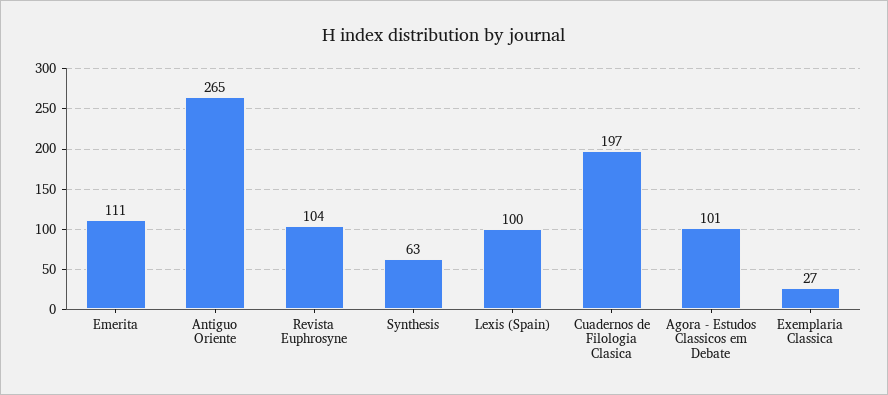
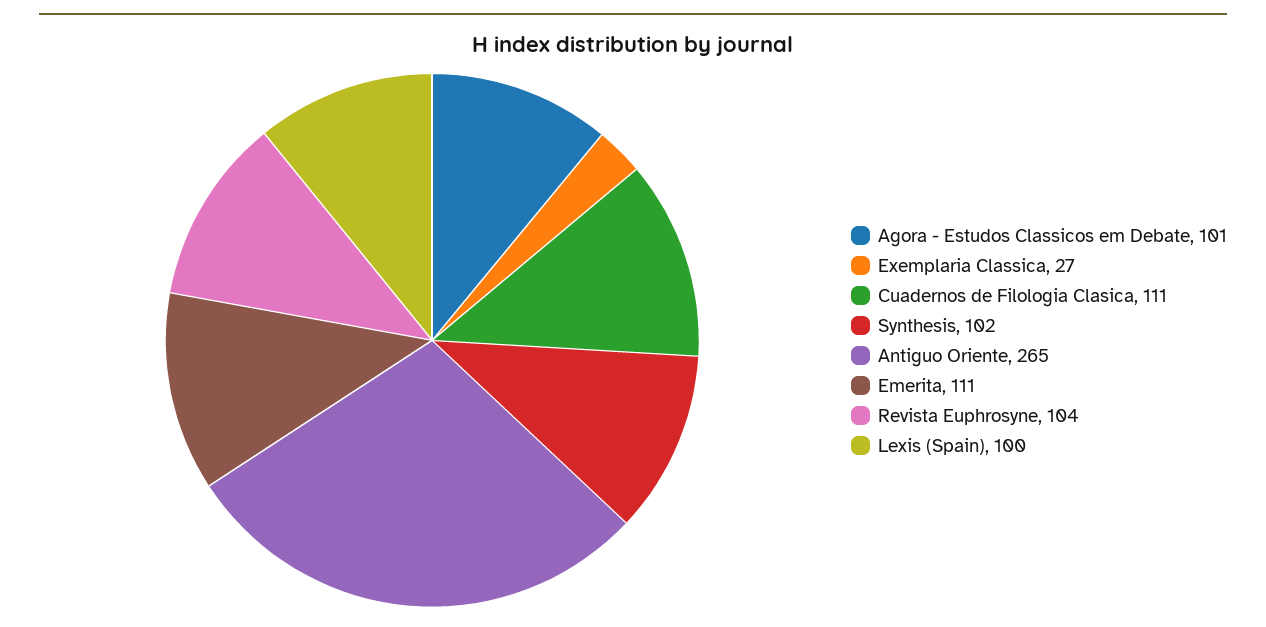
Synthesis: 63 -> 102
Cuadernos de Filologia Clasica: 197 -> 111

